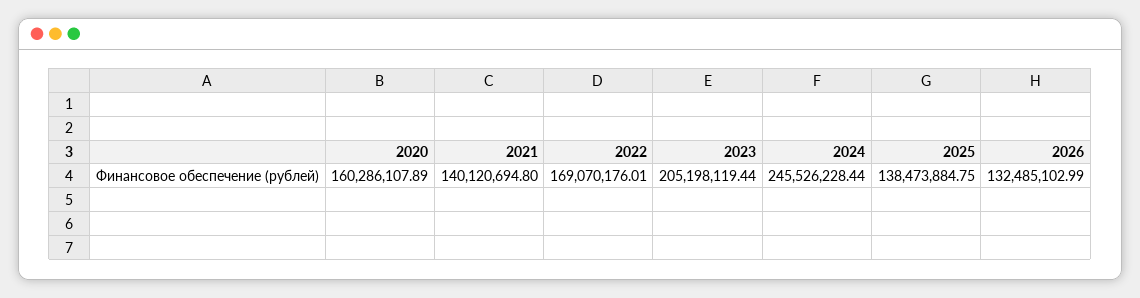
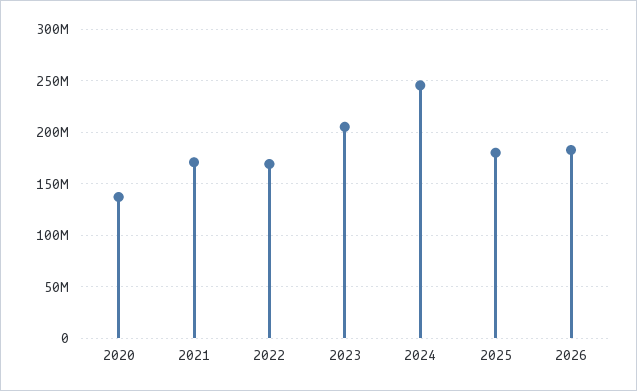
2020: 160286107.89 -> 140000000
2021: 140120694.8 -> 170000000
2025: 138473884.75 -> 180000000
2026: 132485102.99 -> 180000000

